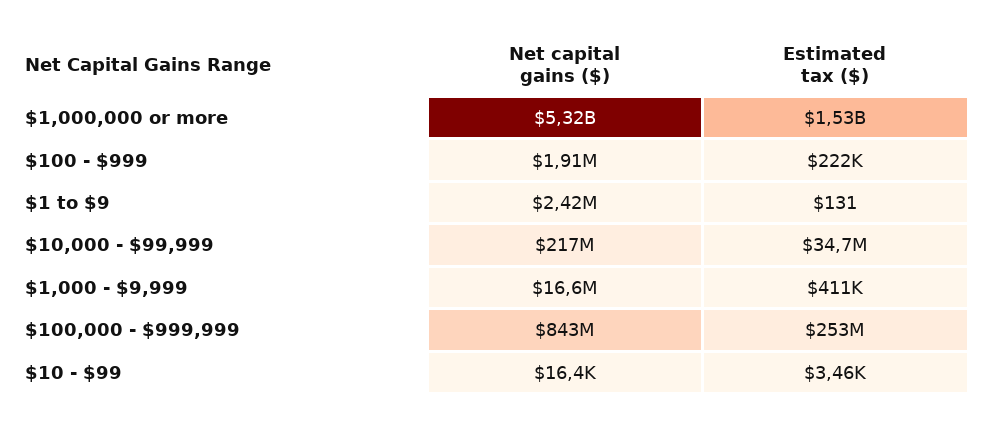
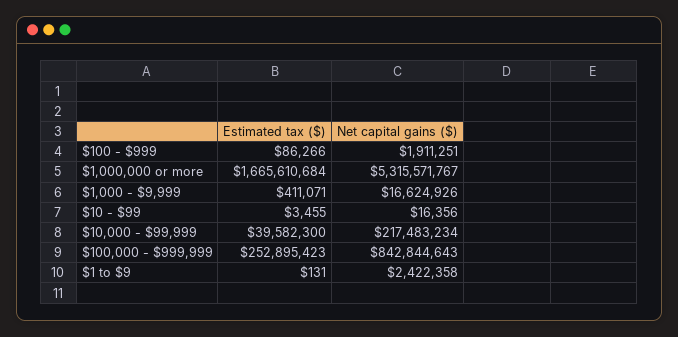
Estimated tax ($), $1,000,000 or more: 1530000000 -> 1665610684
Estimated tax ($), $100 - $999: 222000 -> 86266
Estimated tax ($), $10,000 - $99,999: 34700000 -> 39582300

